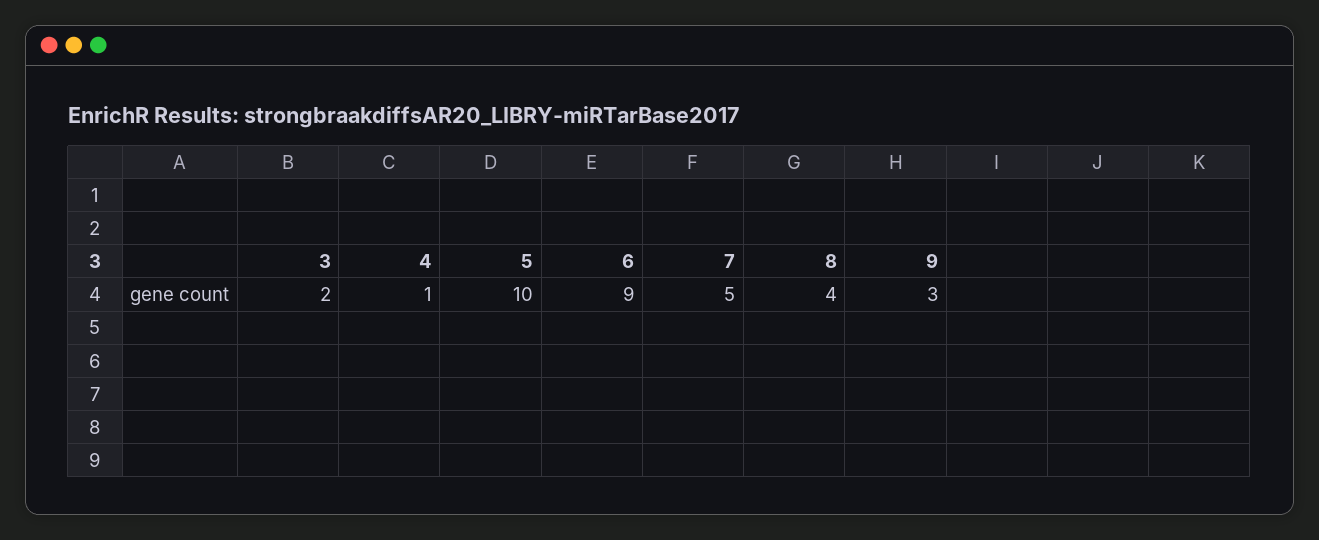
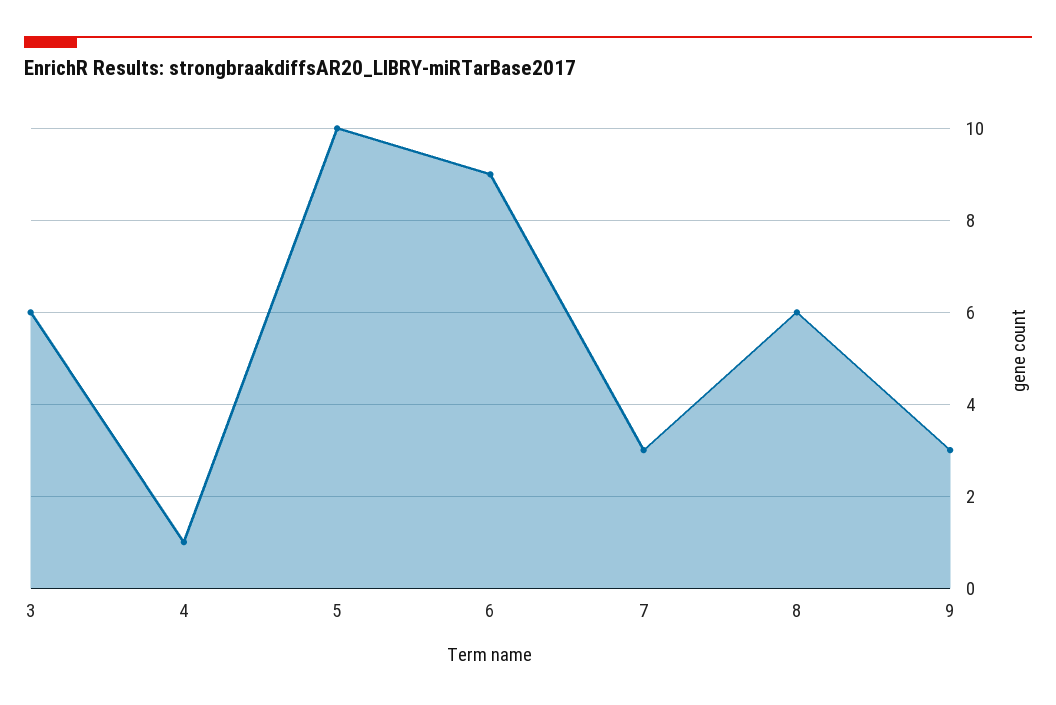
3: 2 -> 6
7: 5 -> 3
8: 4 -> 6

